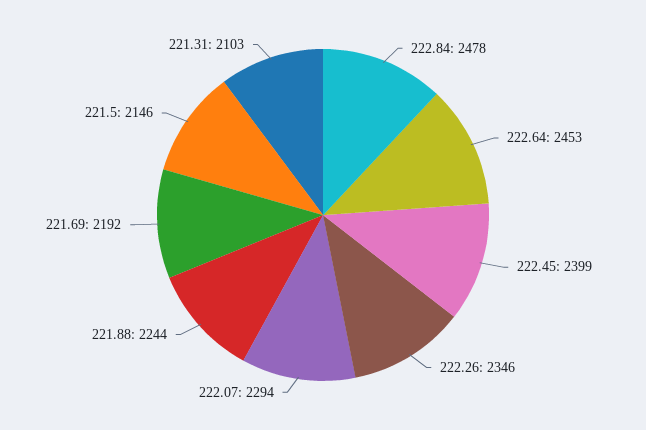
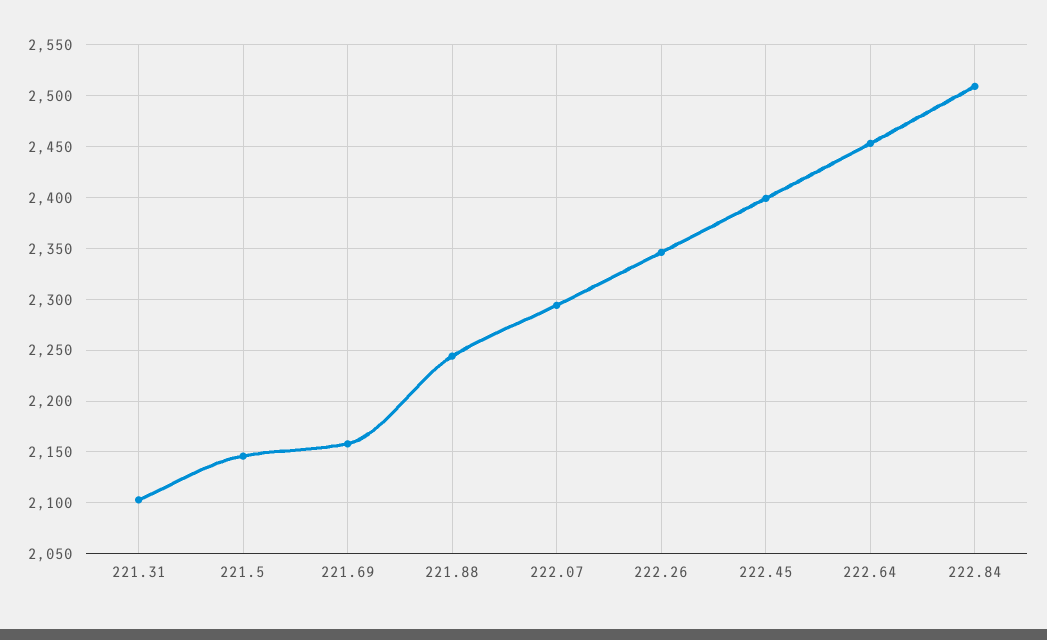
222.84: 2478 -> 2510
221.69: 2192 -> 2160

